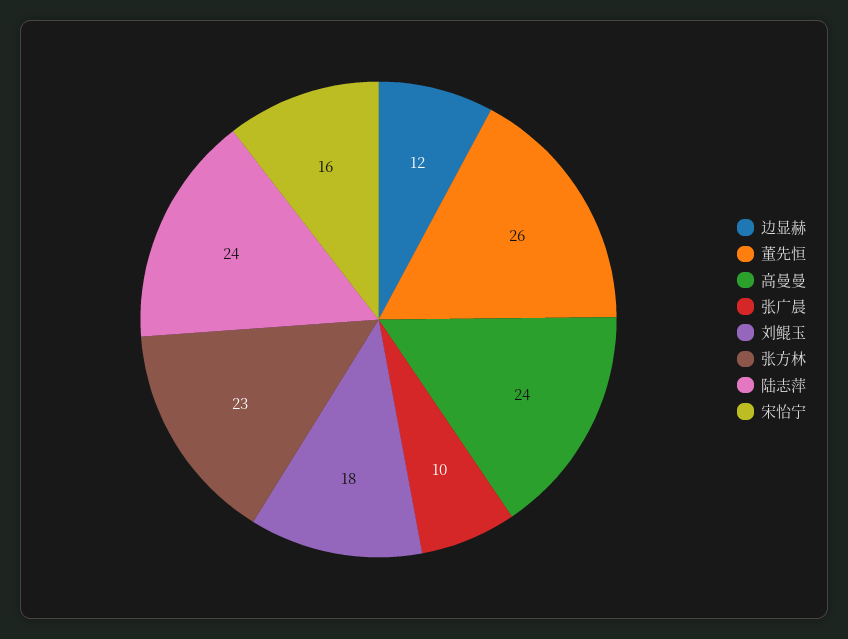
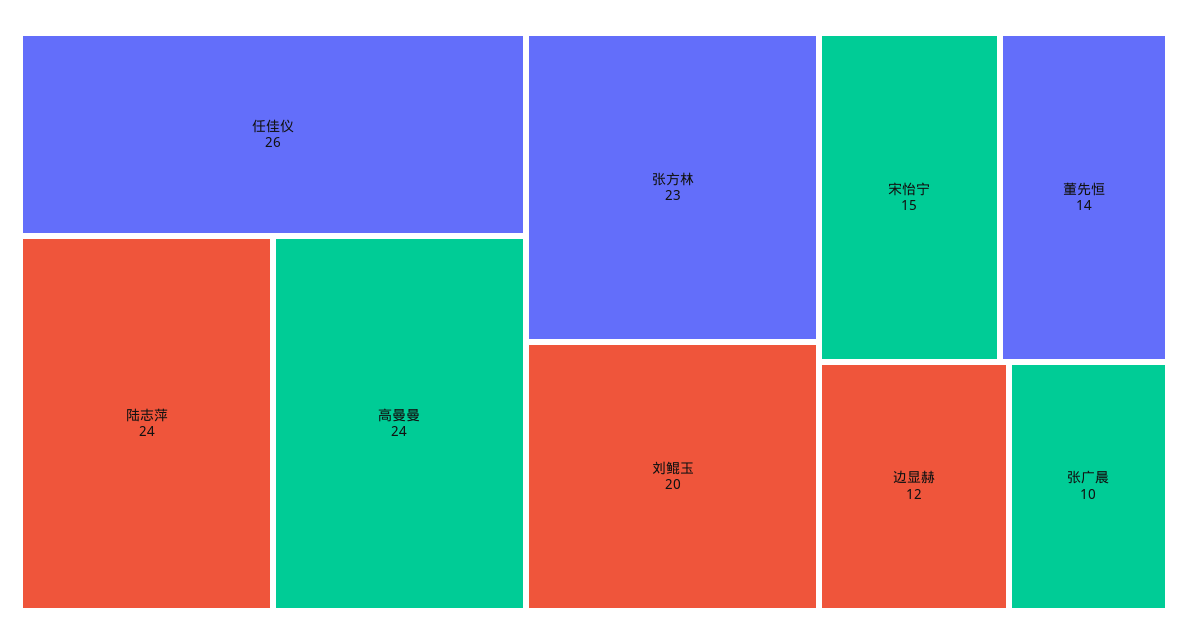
董先恒: 26 -> 14
刘鲲玉: 18 -> 20
宋怡宁: 16 -> 15
任佳仪: none -> 26

